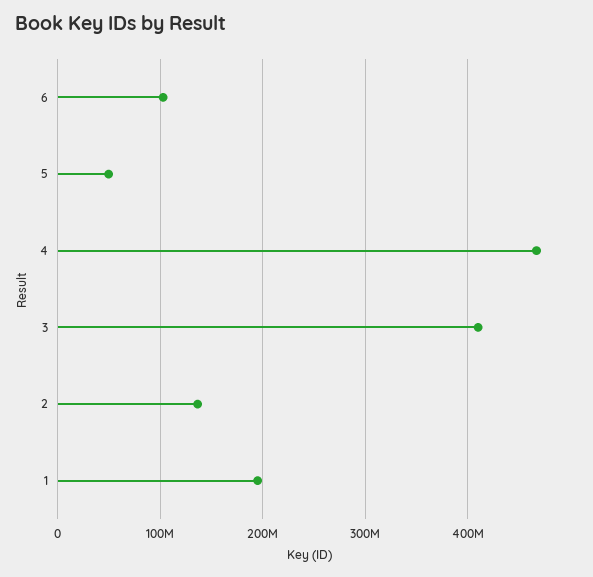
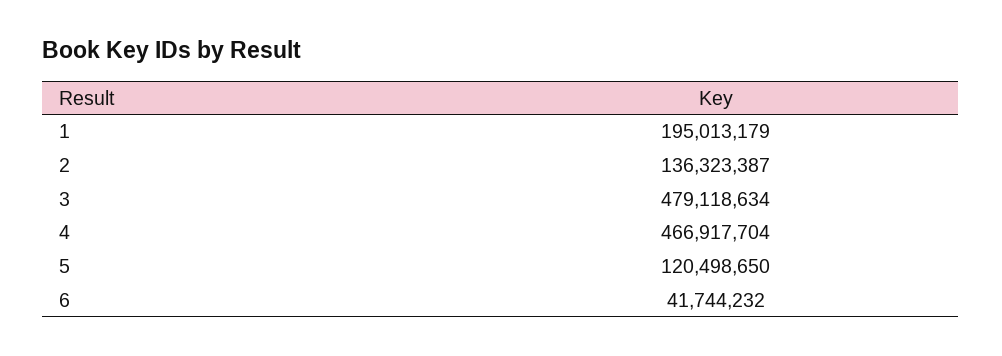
6: 100000000 -> 41744232
5: 50000000 -> 120498650
3: 410000000 -> 479118634

